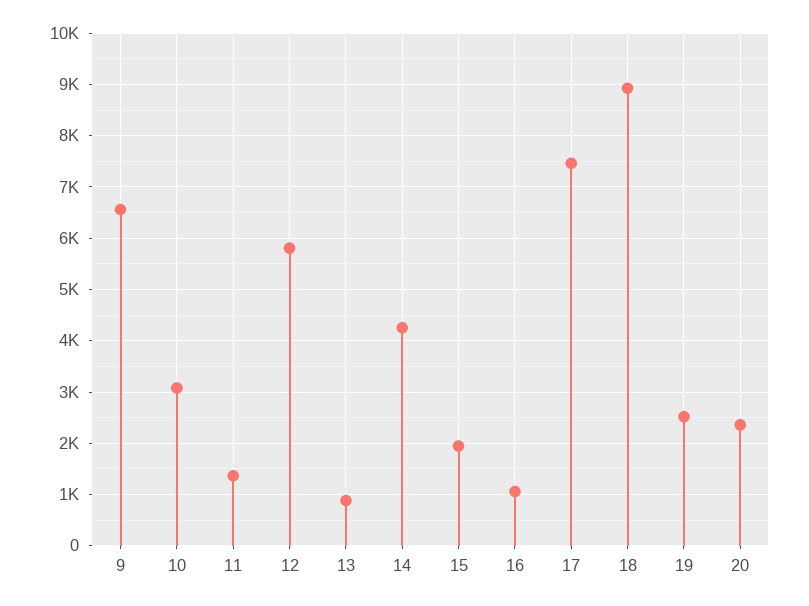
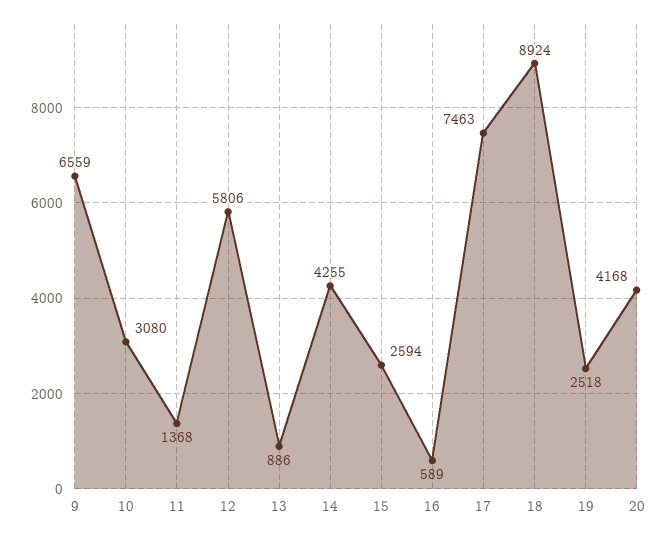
15: 2000 -> 2594
16: 1000 -> 589
20: 2400 -> 4168

